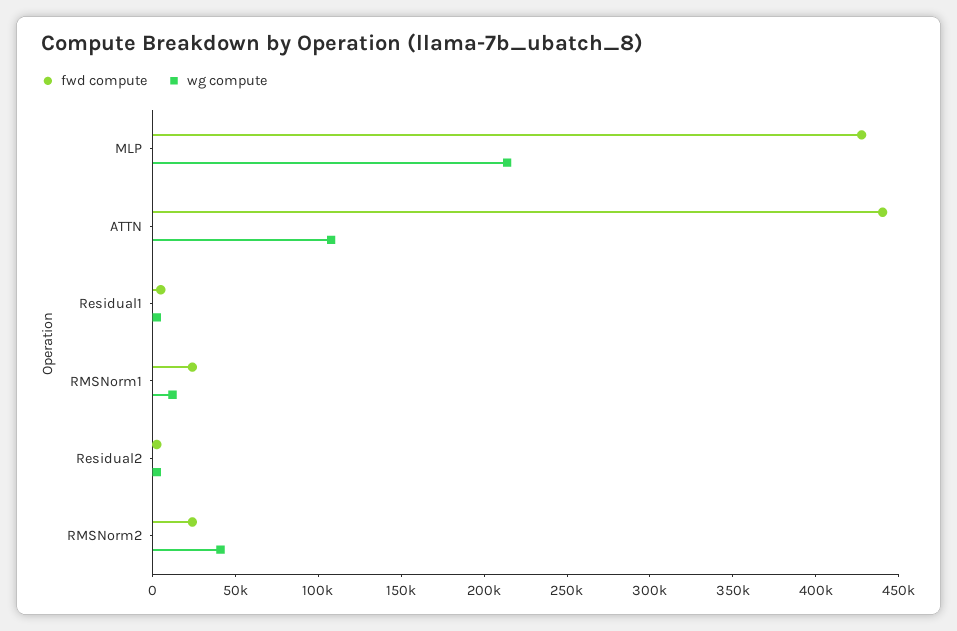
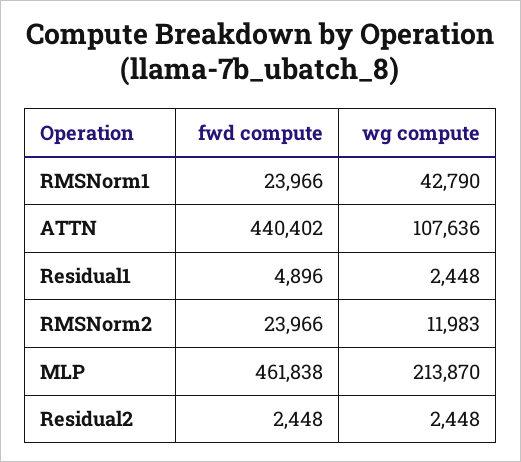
fwd compute, MLP: 430000 -> 461838
wg compute, RMSNorm1: 10000 -> 42790
wg compute, RMSNorm2: 40000 -> 11983

